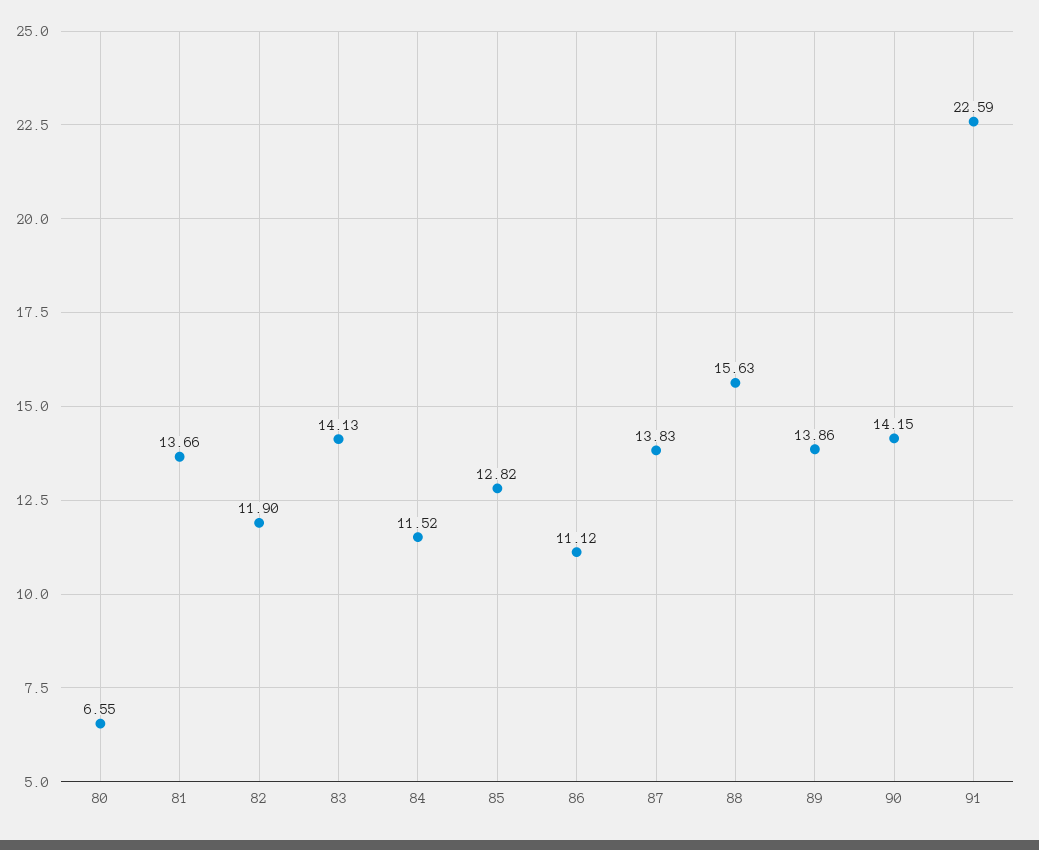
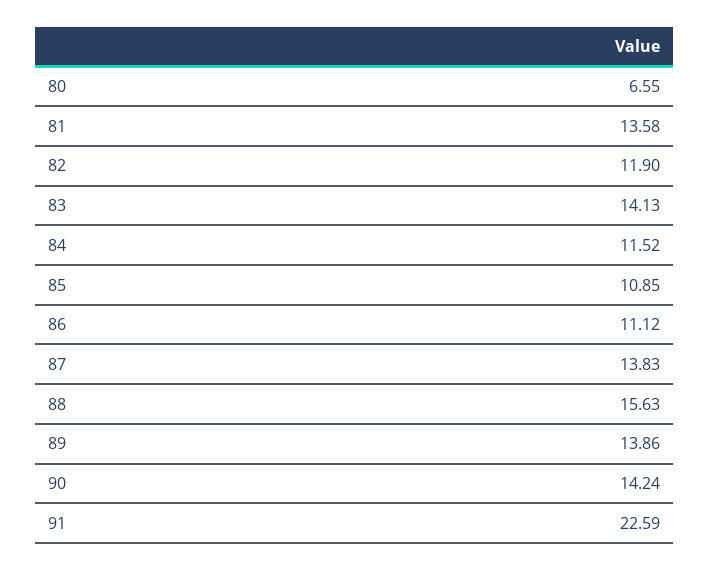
81: 13.66 -> 13.58
85: 12.82 -> 10.85
90: 14.15 -> 14.24

